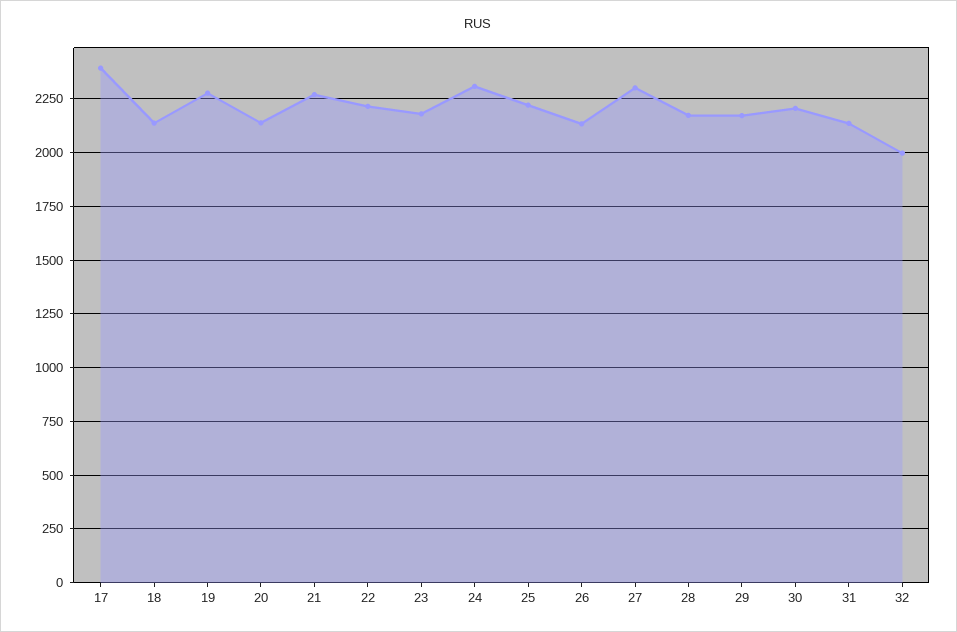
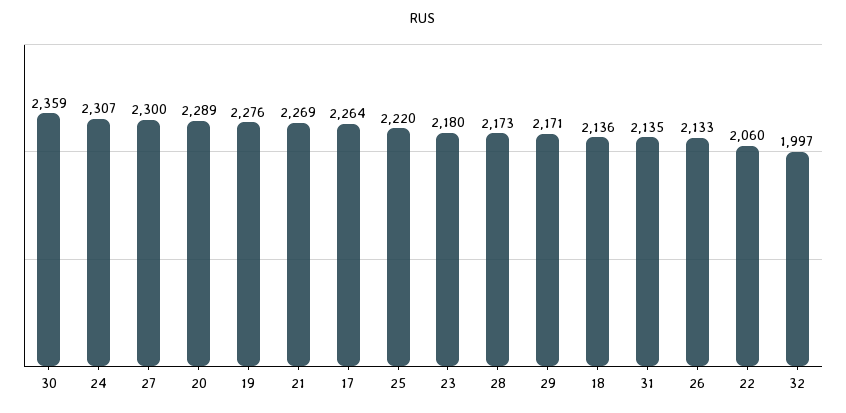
17: 2400 -> 2264
20: 2150 -> 2289
22: 2200 -> 2060
30: 2200 -> 2359

